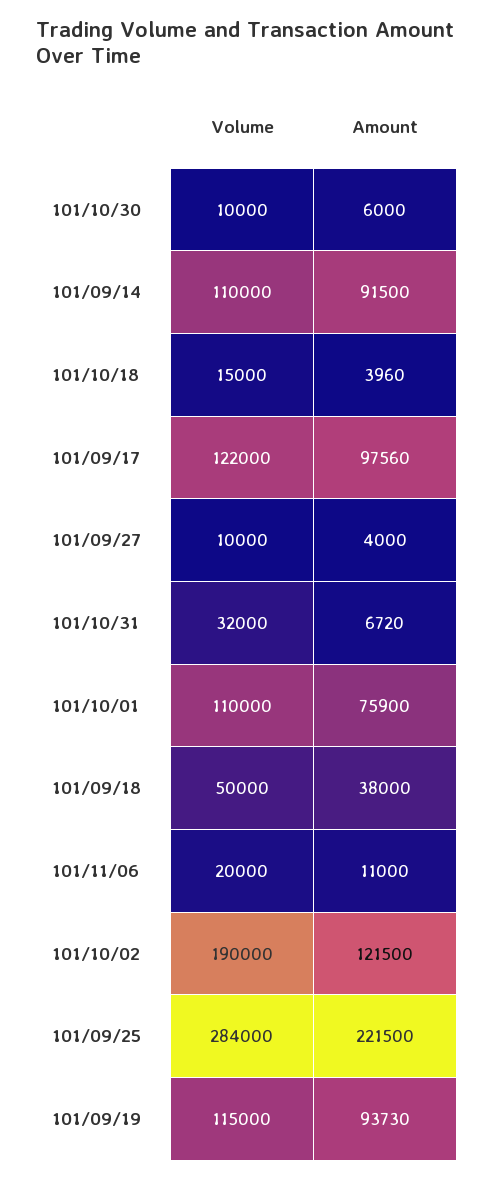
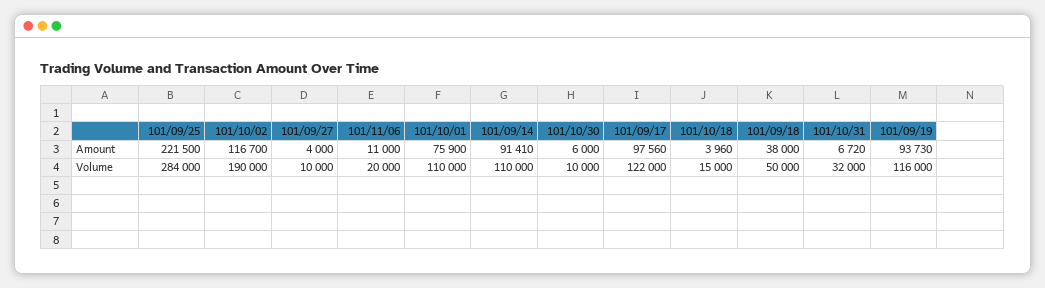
Amount, 101/09/14: 91500 -> 91410
Amount, 101/10/02: 121500 -> 116700
Volume, 101/09/19: 115000 -> 116000

